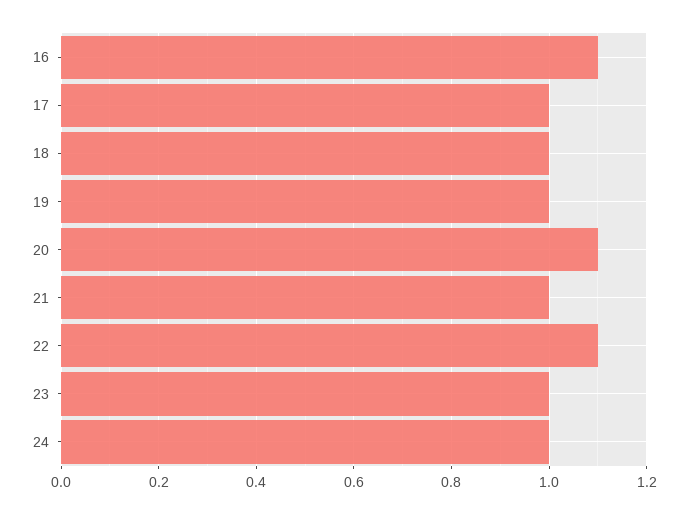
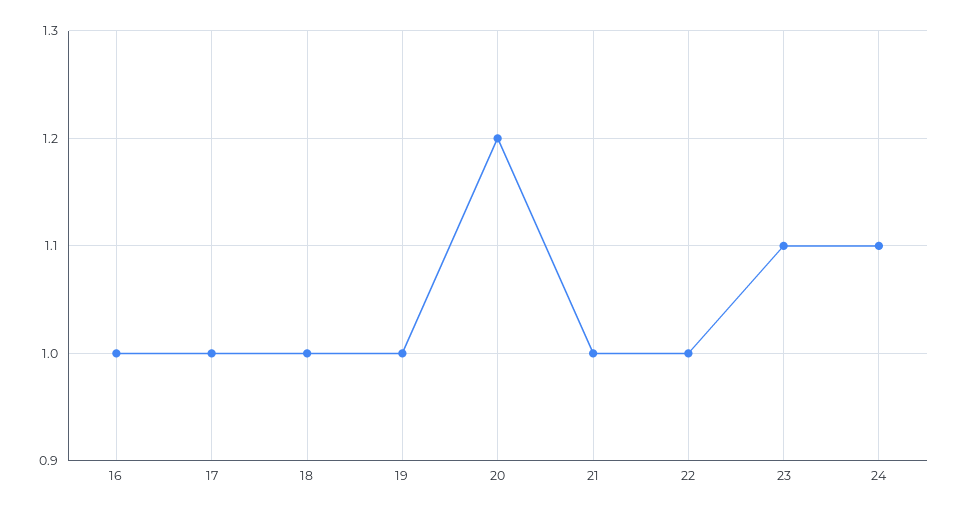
16: 1.1 -> 1
20: 1.1 -> 1.2
22: 1.1 -> 1
23: 1 -> 1.1
24: 1 -> 1.1

